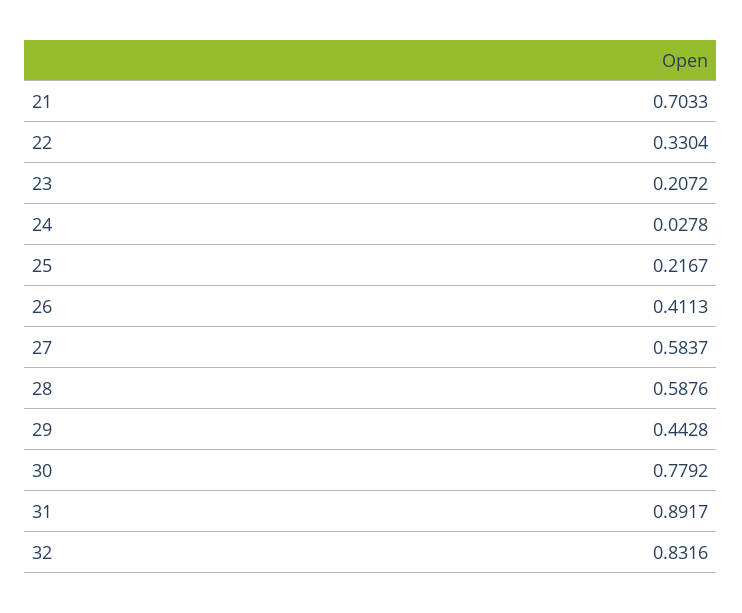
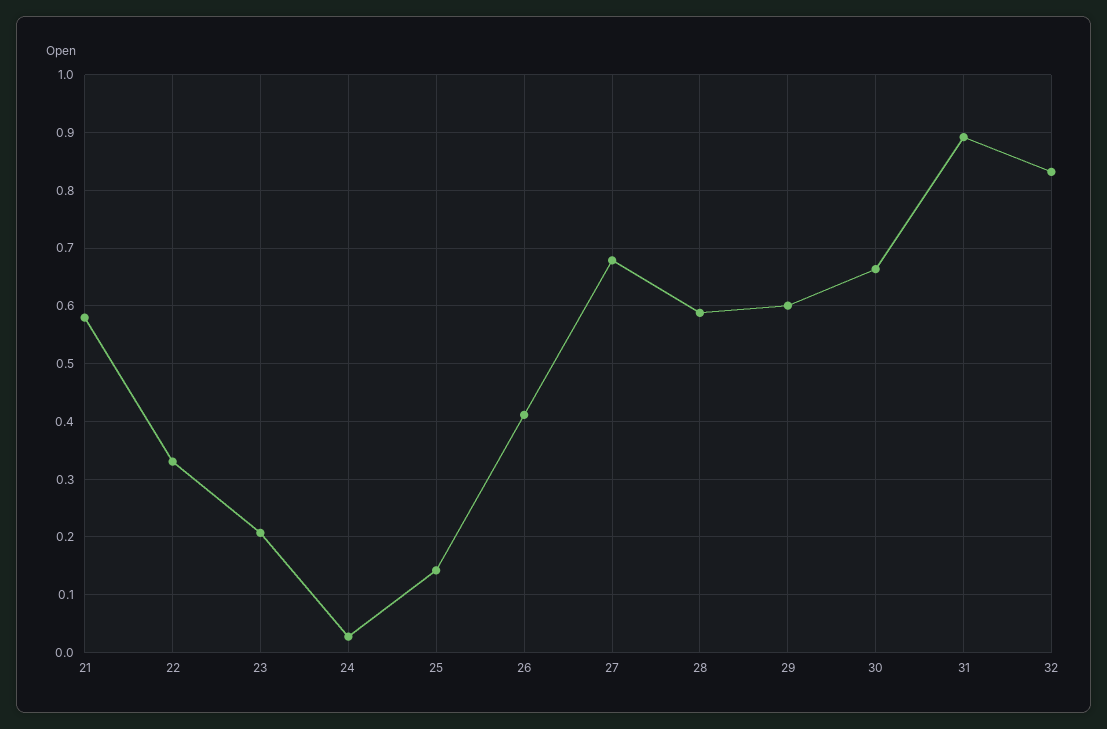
21: 0.7033 -> 0.58
25: 0.2167 -> 0.14
27: 0.5837 -> 0.68
29: 0.4428 -> 0.6
30: 0.7792 -> 0.66

